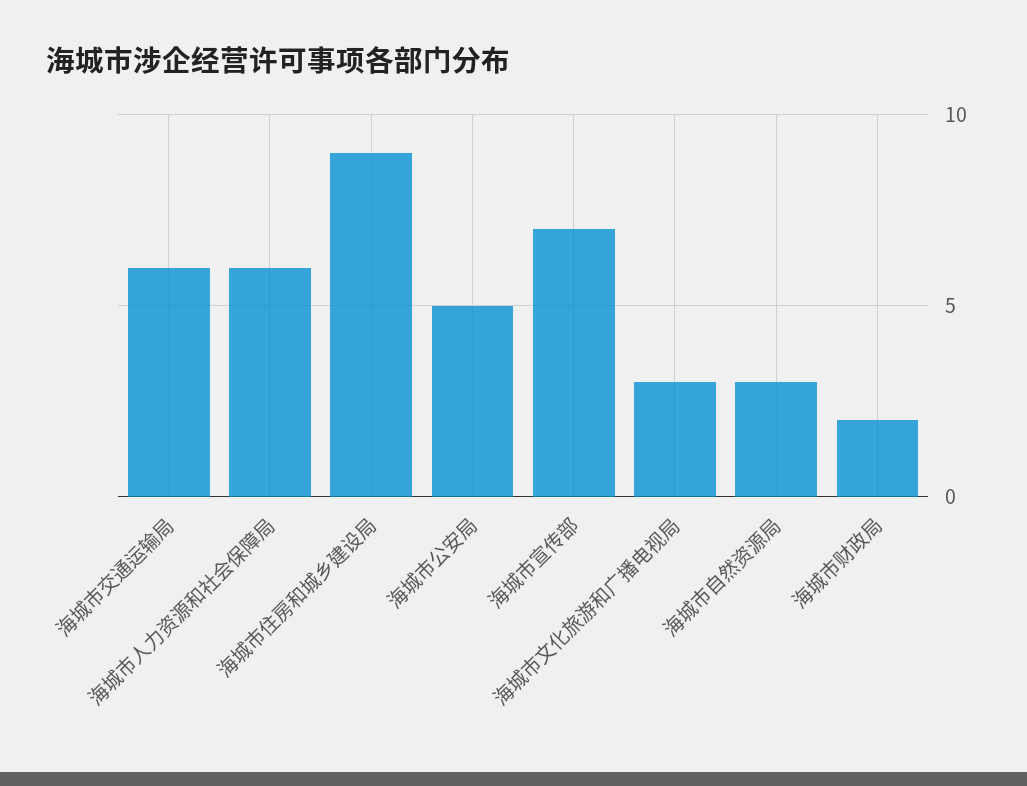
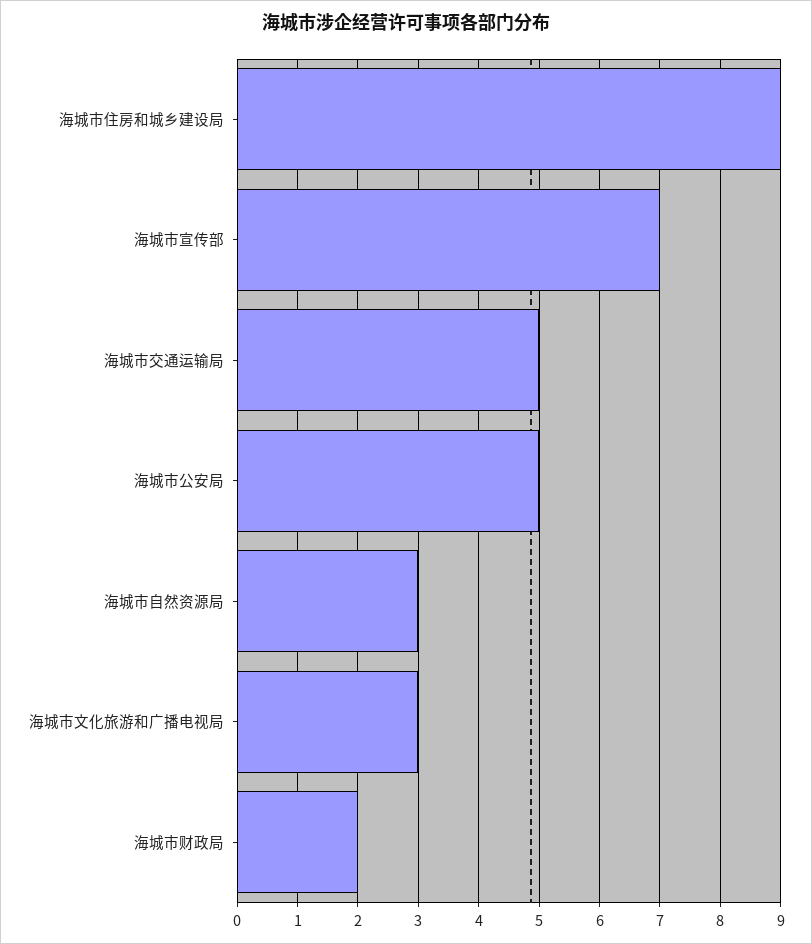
海城市交通运输局: 6 -> 5
海城市人力资源和社会保障局: 6 -> none

